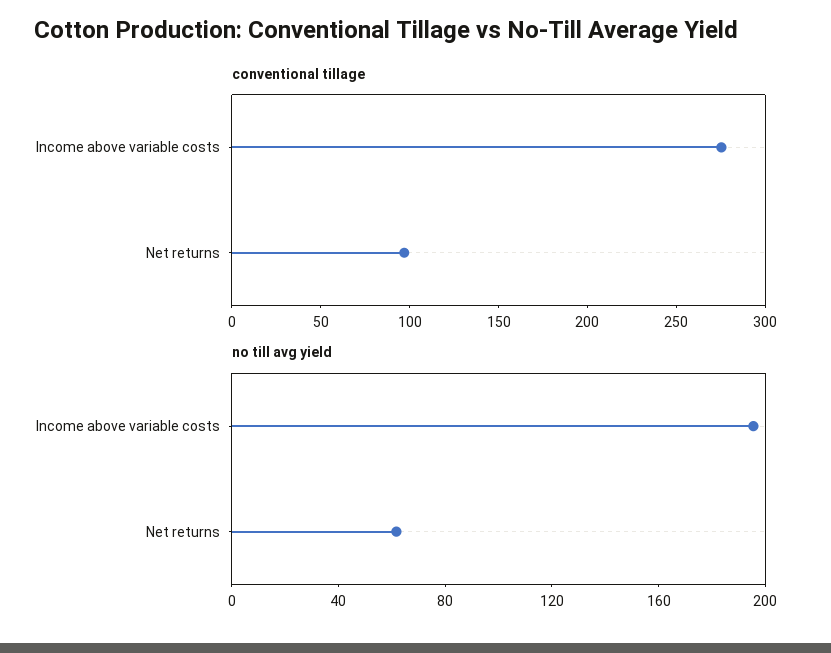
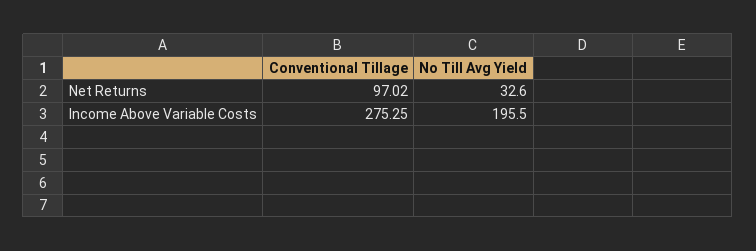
no till avg yield, Net returns: 60 -> 32.6

